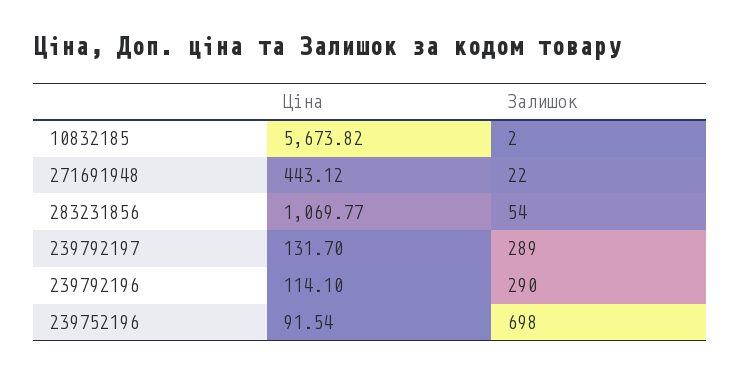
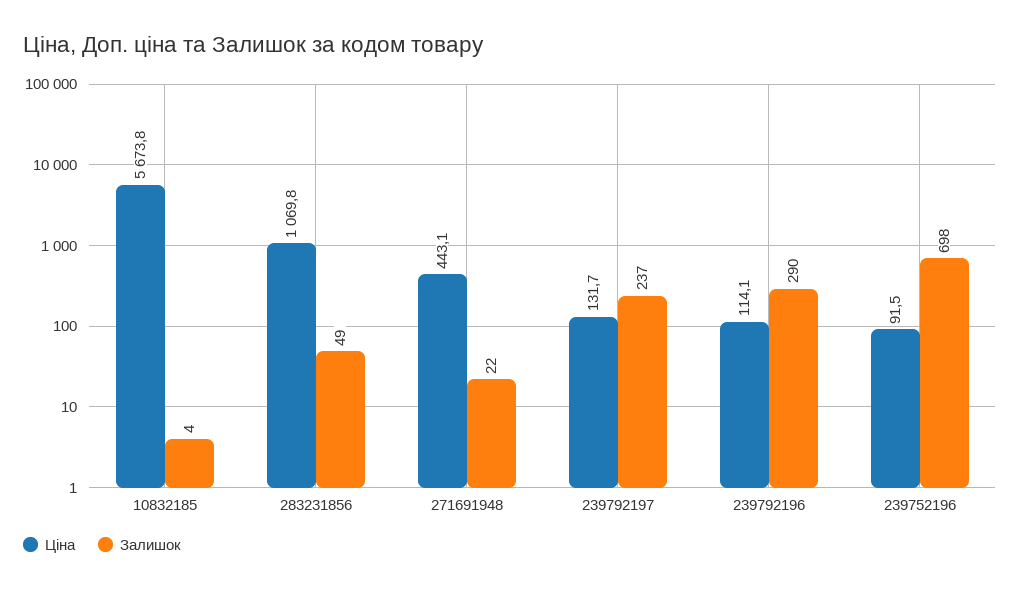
Залишок, 10832185: 2 -> 4
Залишок, 283231856: 54 -> 49
Залишок, 239792197: 289 -> 237

